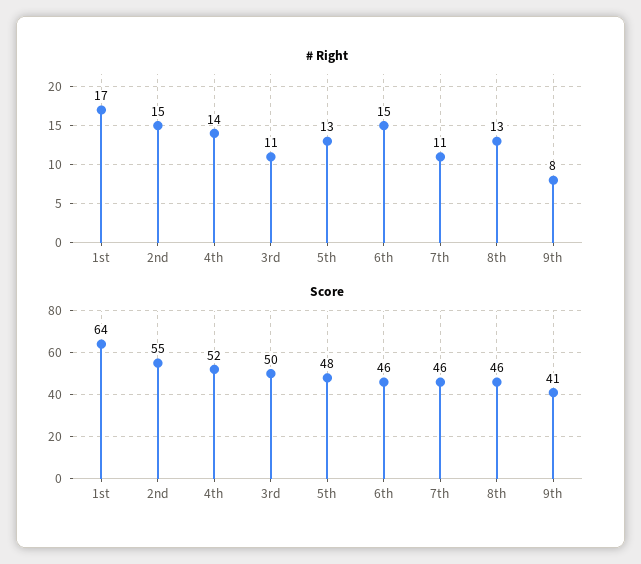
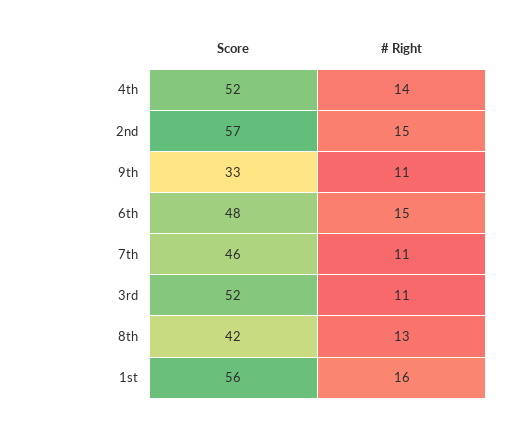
# Right, 1st: 17 -> 16
# Right, 5th: 13 -> none
# Right, 9th: 8 -> 11
Score, 1st: 64 -> 56
Score, 2nd: 55 -> 57
Score, 3rd: 50 -> 52
Score, 5th: 48 -> none
Score, 6th: 46 -> 48
Score, 8th: 46 -> 42
Score, 9th: 41 -> 33

